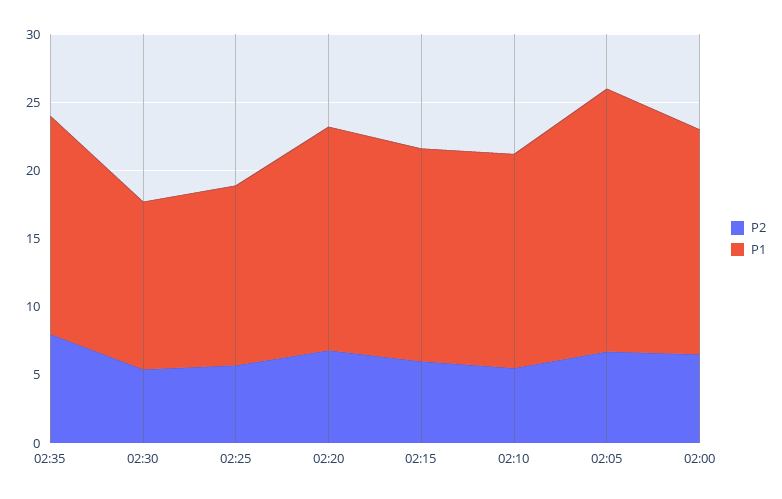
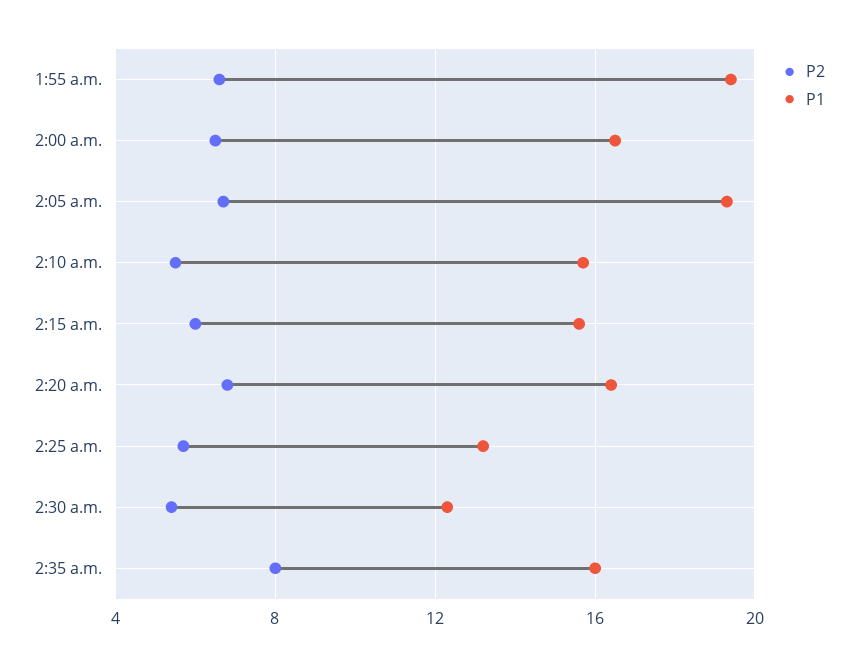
P2, 1:55 a.m.: none -> 6.5
P1, 1:55 a.m.: none -> 19.5

